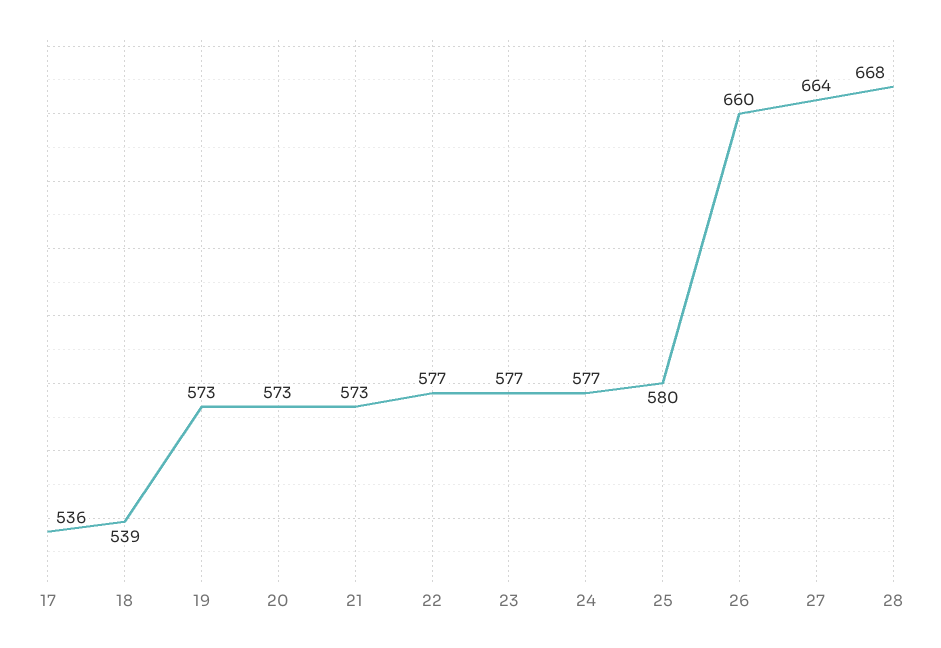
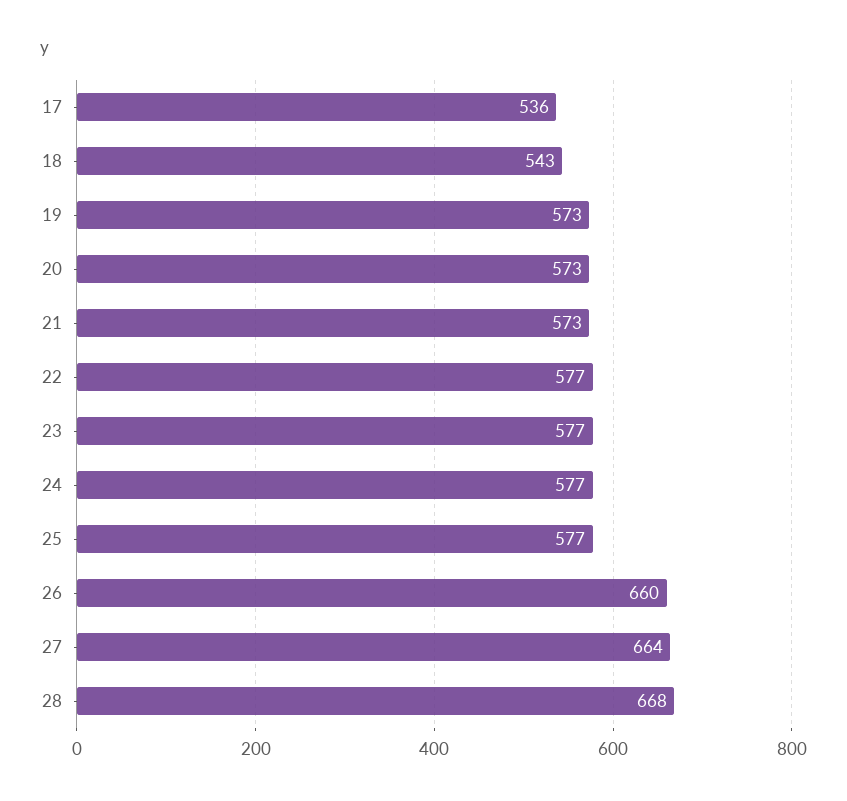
18: 539 -> 543
25: 580 -> 577

